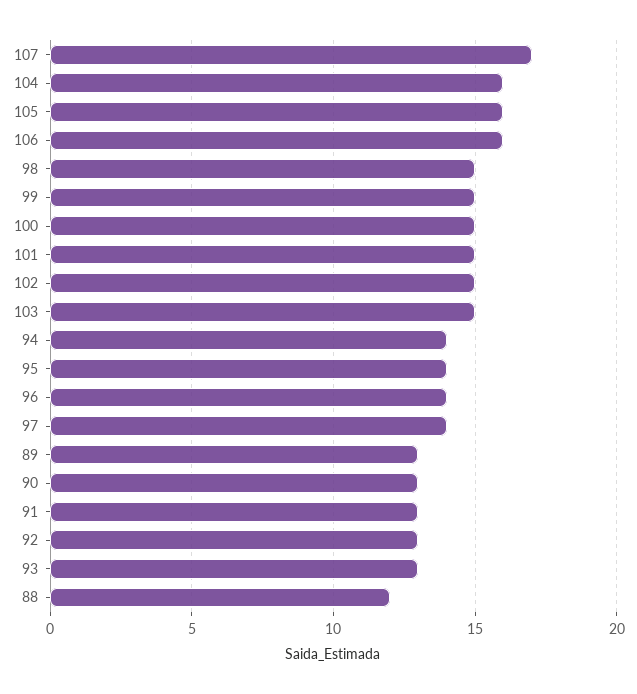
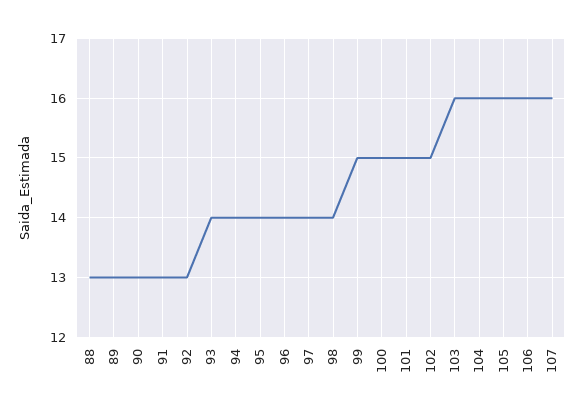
107: 17 -> 16
98: 15 -> 14
103: 15 -> 16
93: 13 -> 14
88: 12 -> 13

